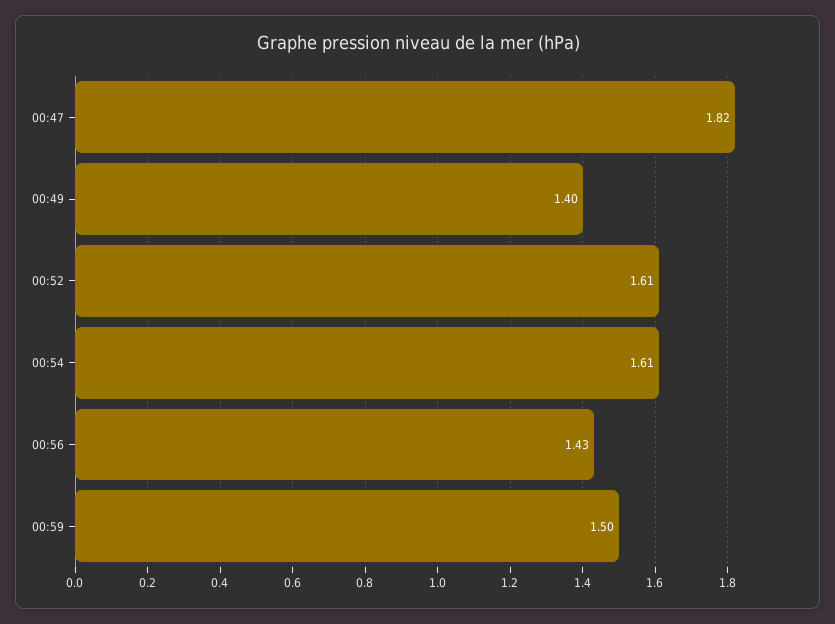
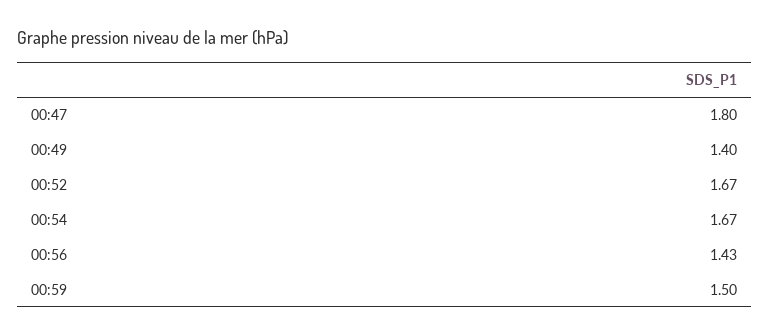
00:47: 1.82 -> 1.8
00:52: 1.61 -> 1.67
00:54: 1.61 -> 1.67

